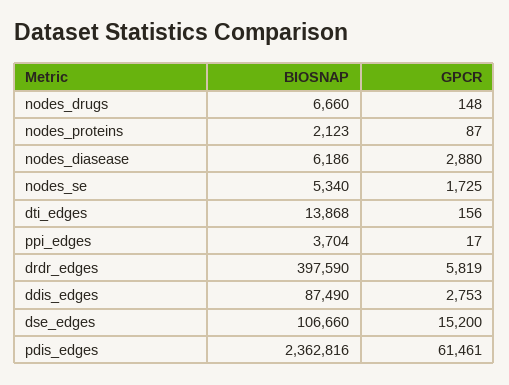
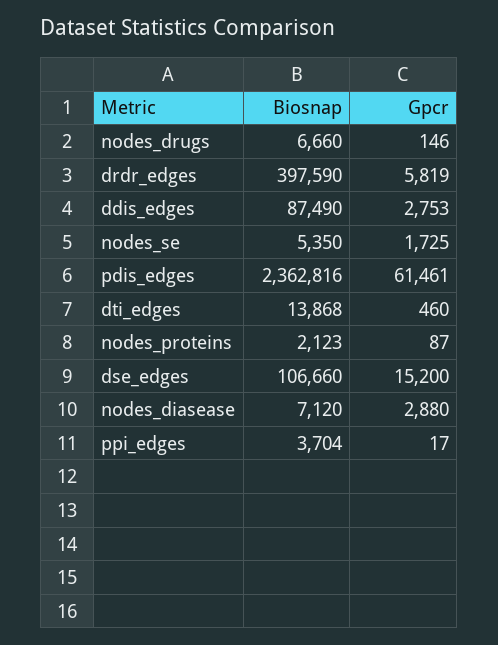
GPCR, nodes_drugs: 148 -> 146
BIOSNAP, nodes_diasease: 6186 -> 7120
BIOSNAP, nodes_se: 5340 -> 5350
GPCR, dti_edges: 156 -> 460

